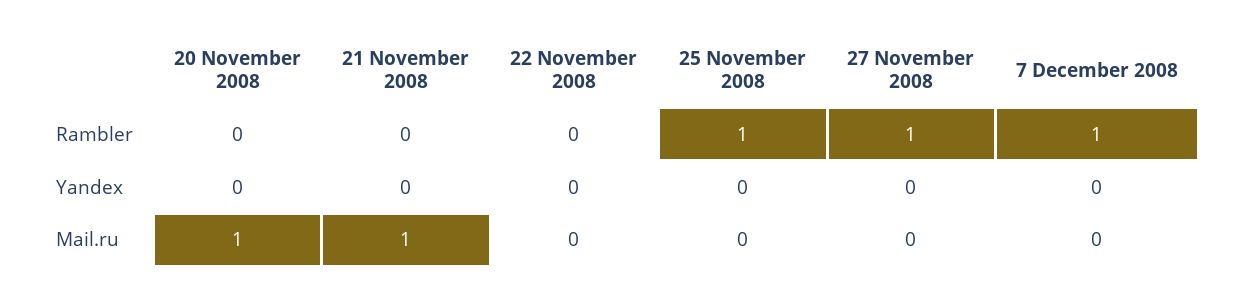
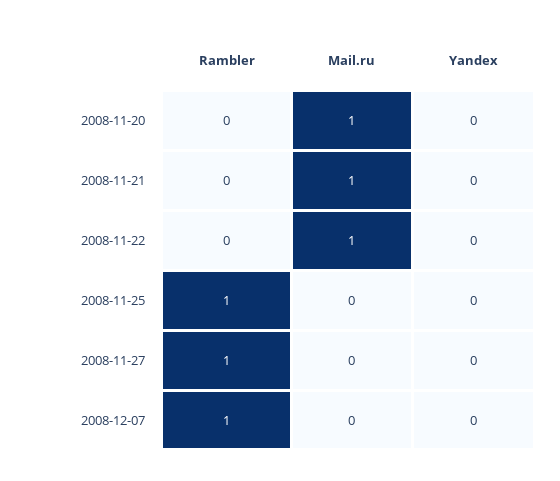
22 November 2008, Mail.ru: 0 -> 1

